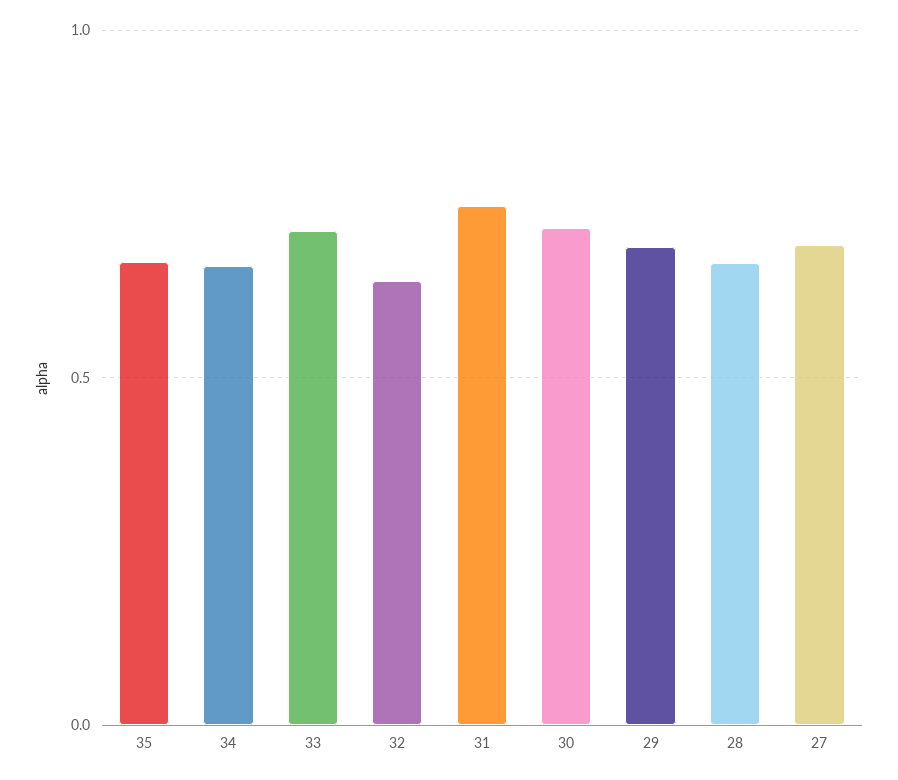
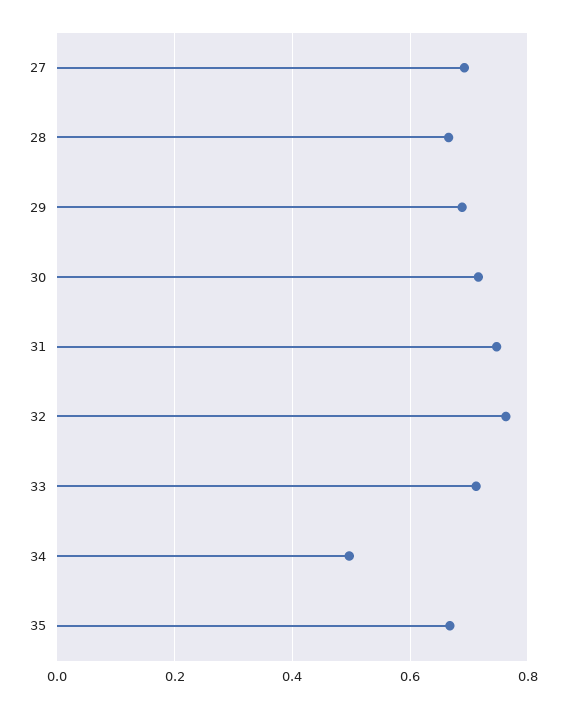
34: 0.65 -> 0.5
32: 0.65 -> 0.76

